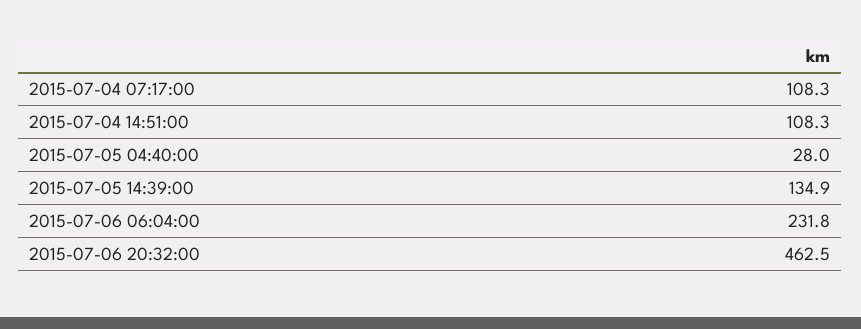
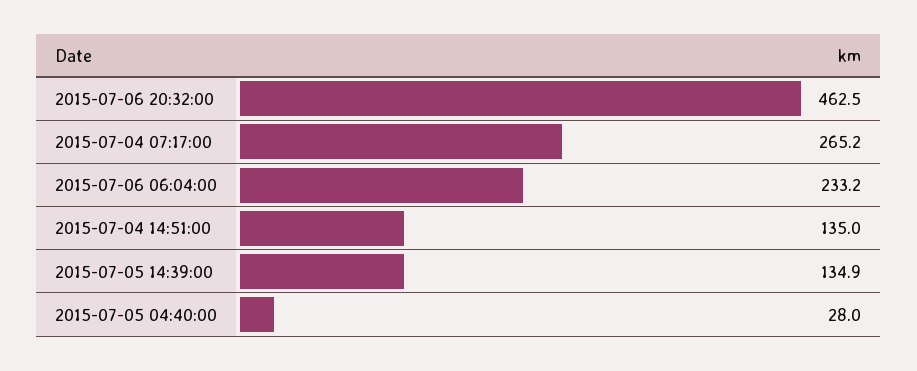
2015-07-04 07:17:00: 108.3 -> 265.2
2015-07-04 14:51:00: 108.3 -> 135
2015-07-06 06:04:00: 231.8 -> 233.2

